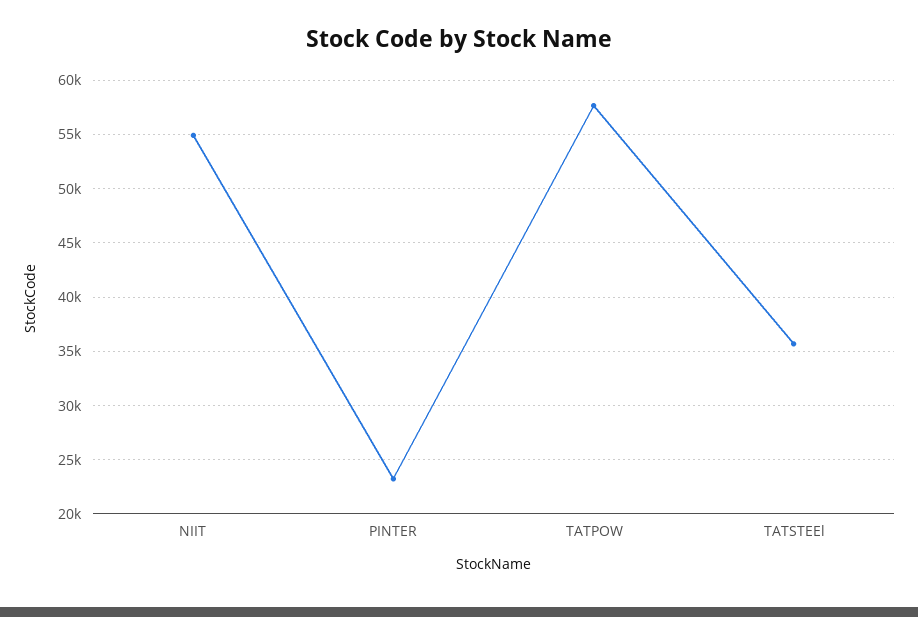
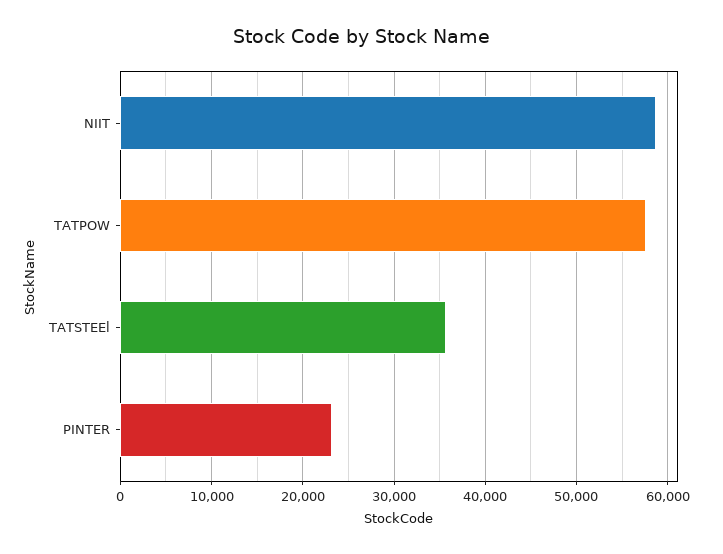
NIIT: 55000 -> 59000

